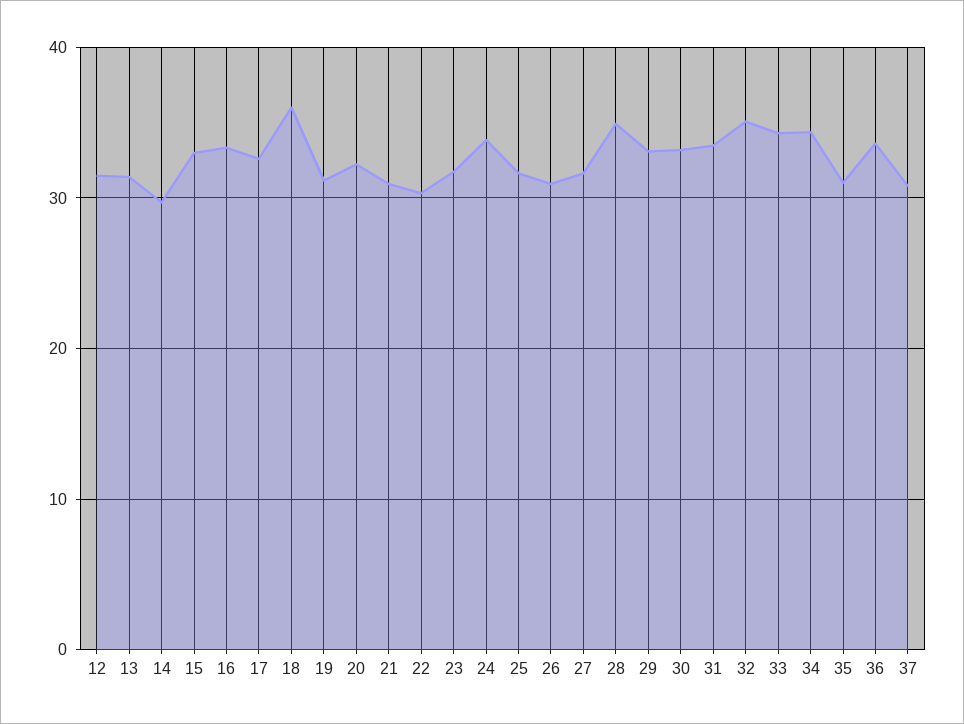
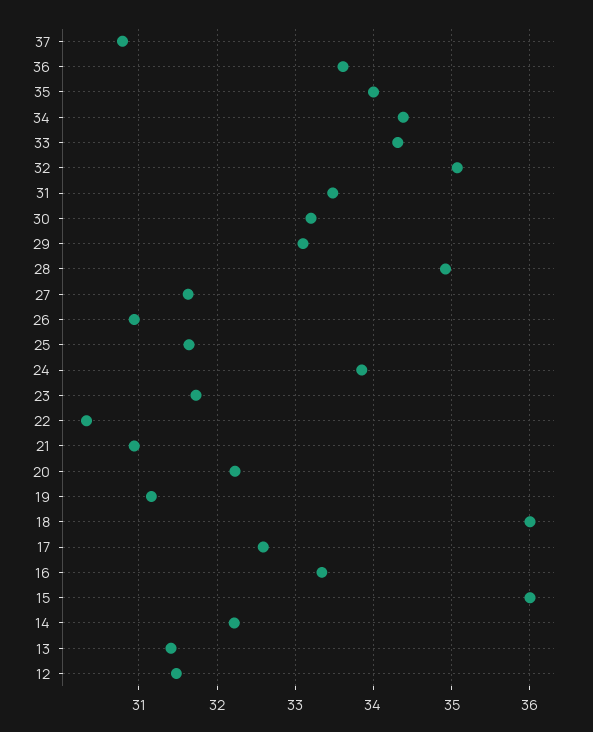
14: 30 -> 32.2
15: 33 -> 36
35: 31 -> 34

